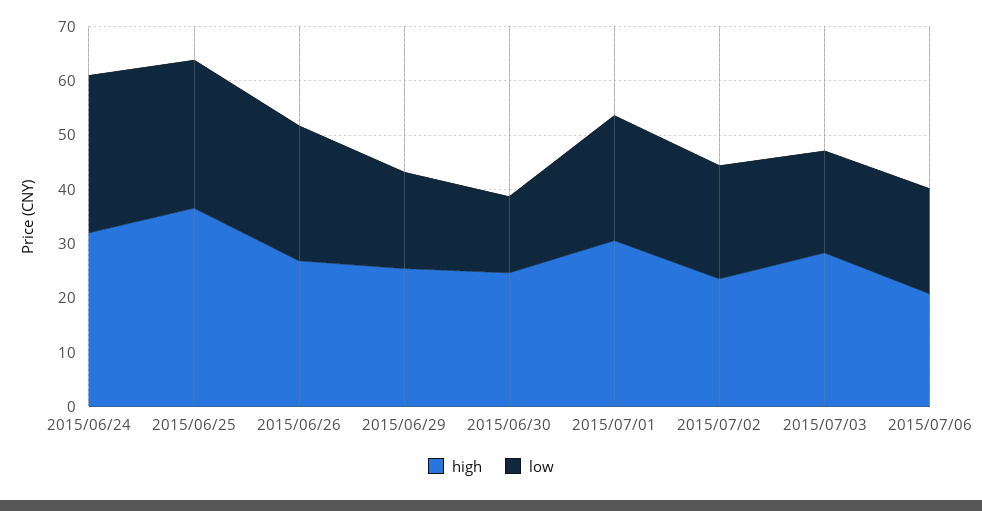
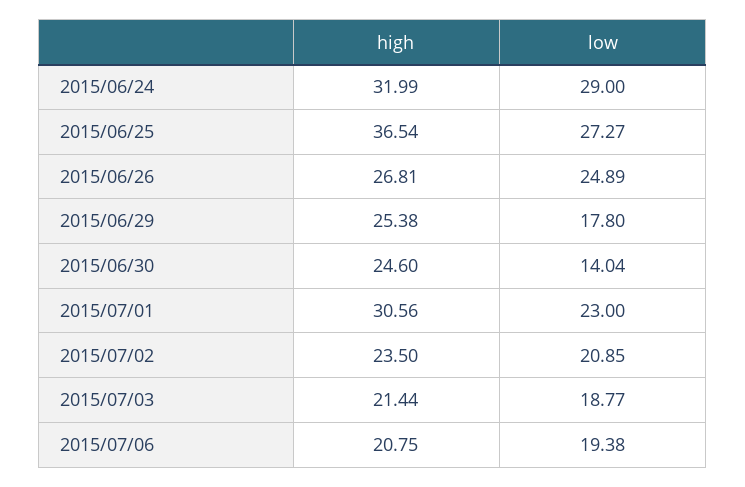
high, 2015/07/03: 28 -> 21.44

